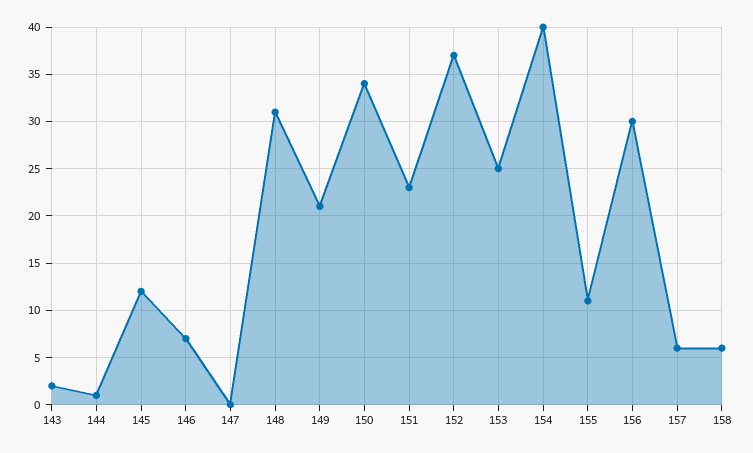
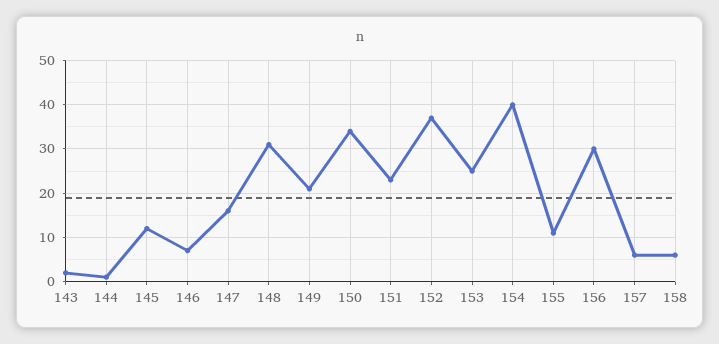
147: 0 -> 15

